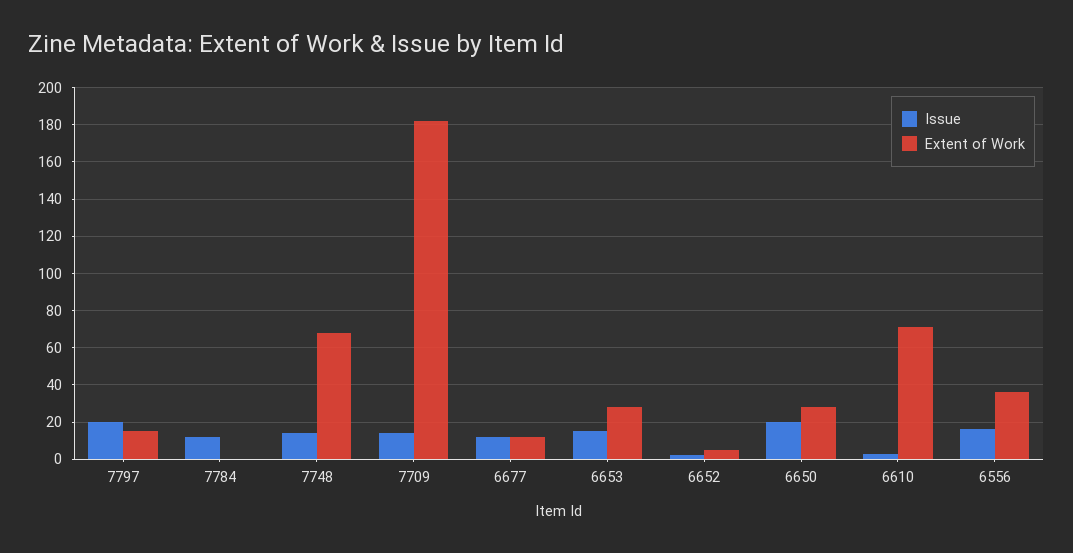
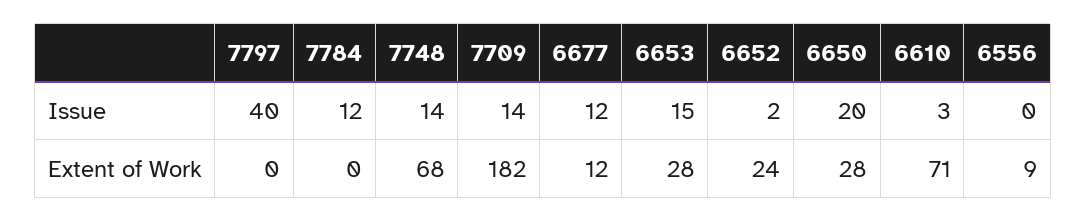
Issue, 7797: 20 -> 40
Extent of Work, 7797: 15 -> 0
Extent of Work, 6652: 5 -> 24
Issue, 6556: 15 -> 0
Extent of Work, 6556: 35 -> 9

